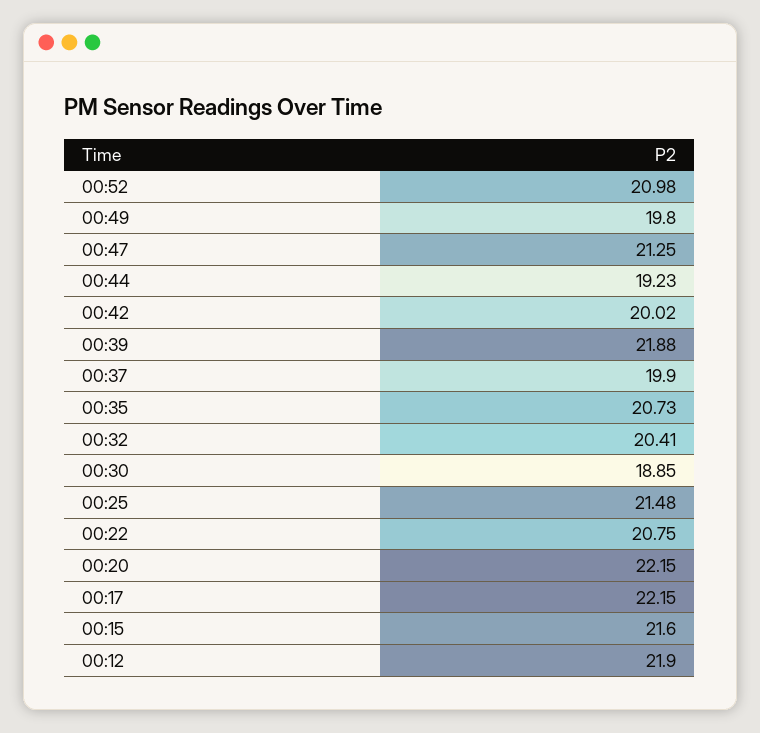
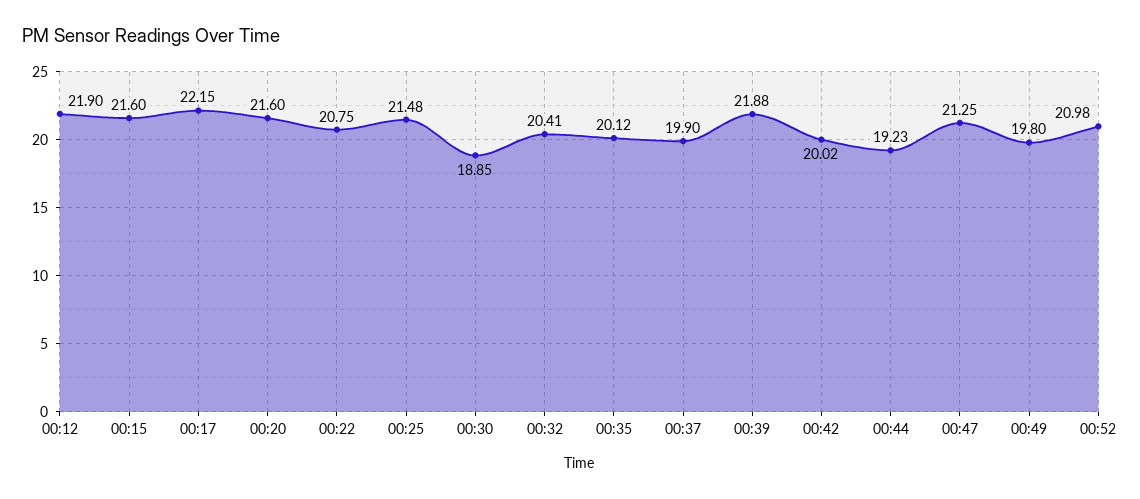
00:35: 20.73 -> 20.12
00:20: 22.15 -> 21.6

